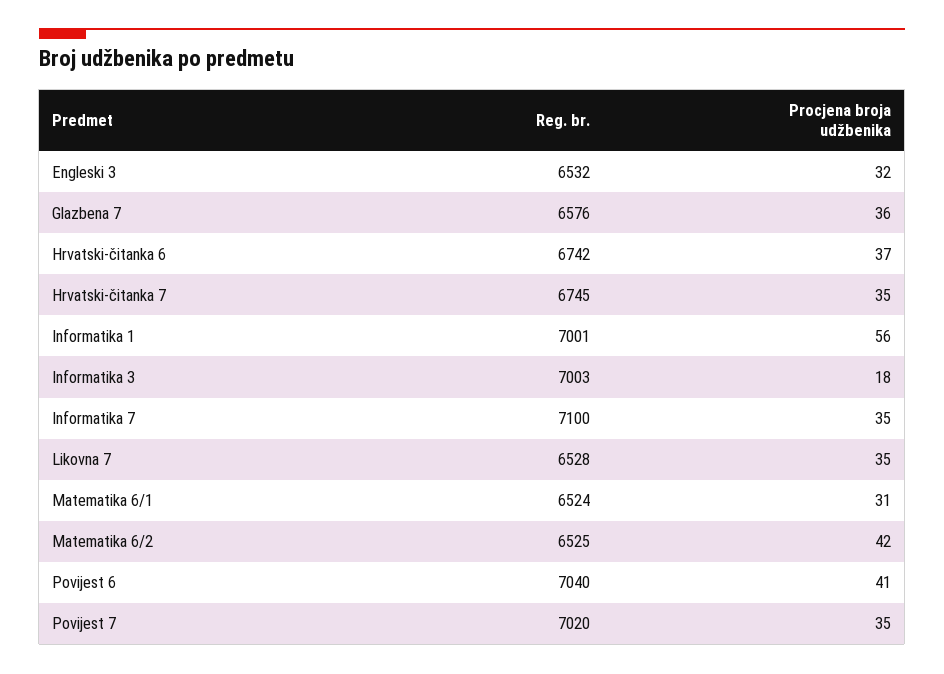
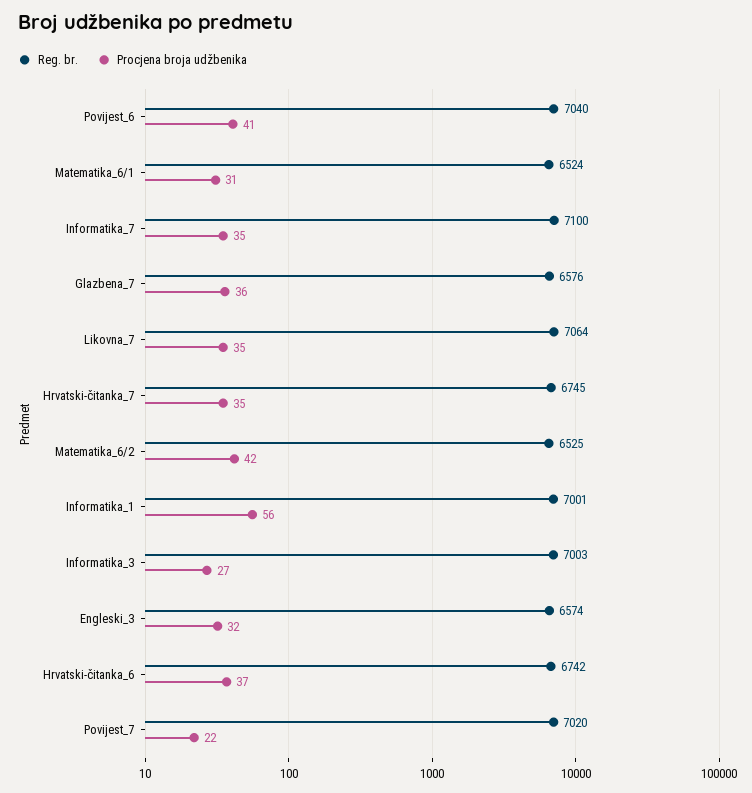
Reg. br., Engleski 3: 6532 -> 6574
Procjena broja udžbenika, Informatika 3: 18 -> 27
Reg. br., Likovna 7: 6528 -> 7064
Procjena broja udžbenika, Povijest 7: 35 -> 22

